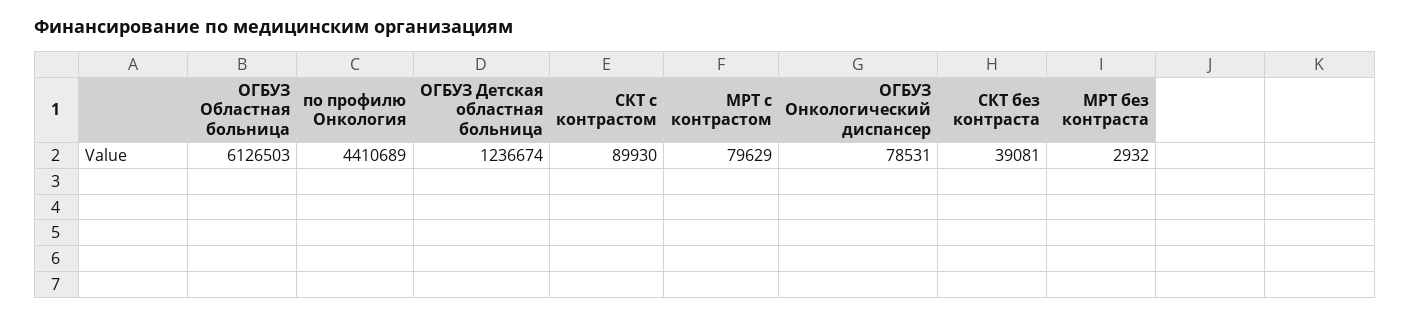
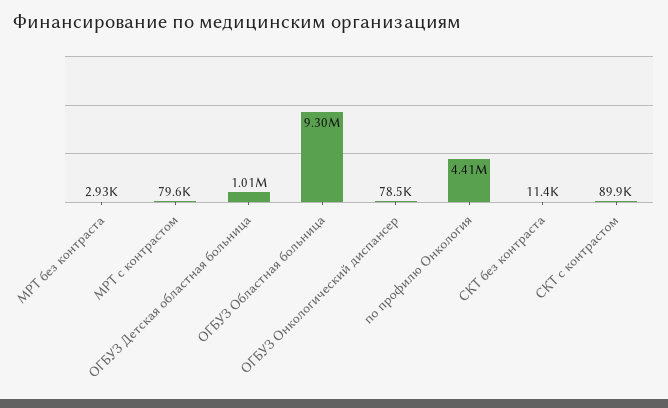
ОГБУЗ Областная больница: 6126503 -> 9300000
ОГБУЗ Детская областная больница: 1236674 -> 1010000
СКТ без контраста: 39081 -> 11400

